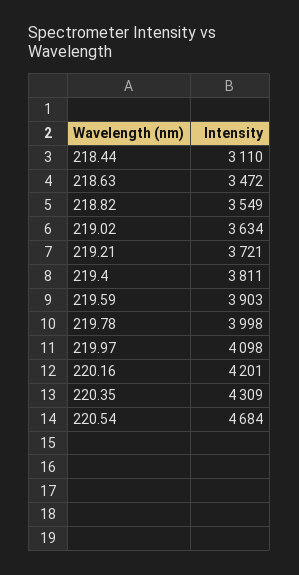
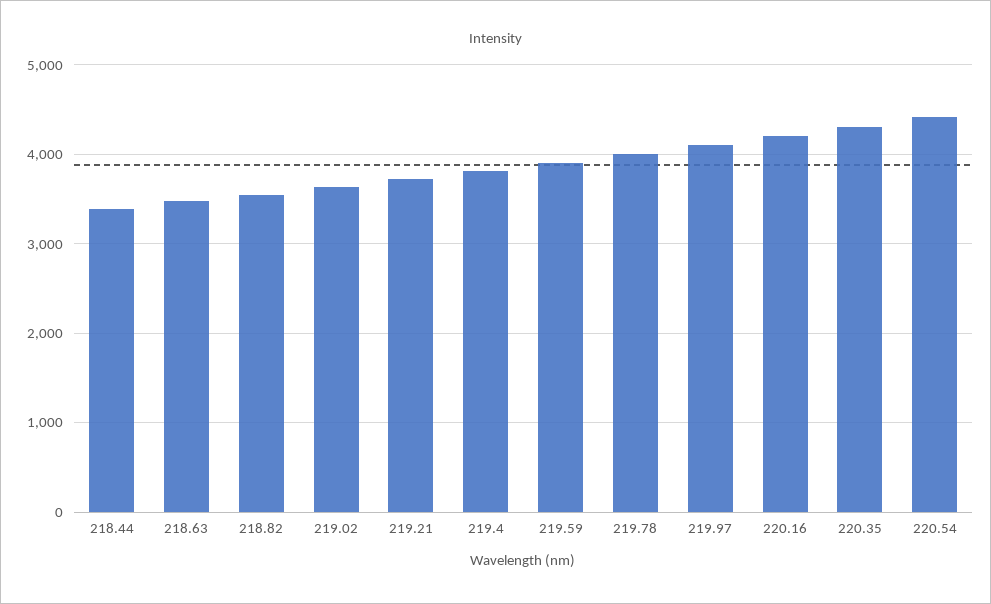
218.44: 3110 -> 3400
220.54: 4684 -> 4400

